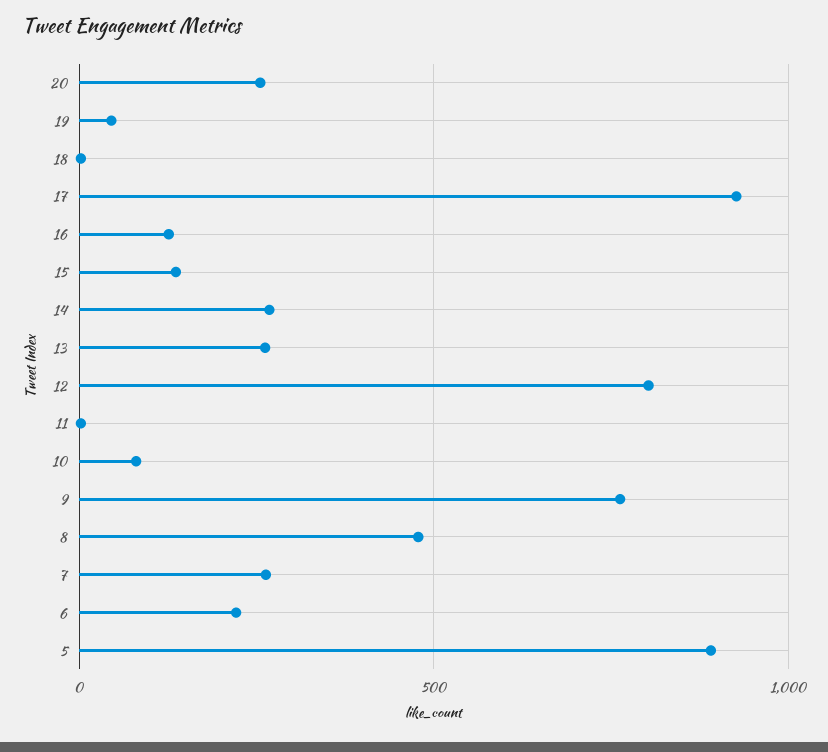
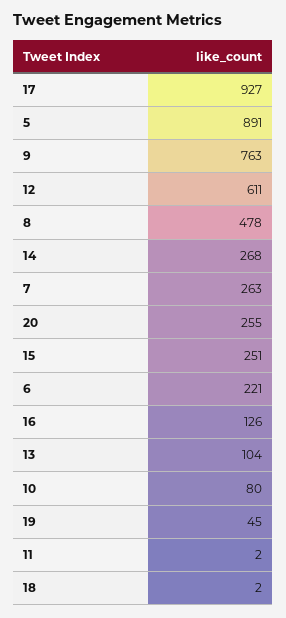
15: 150 -> 251
13: 250 -> 104
12: 800 -> 611

